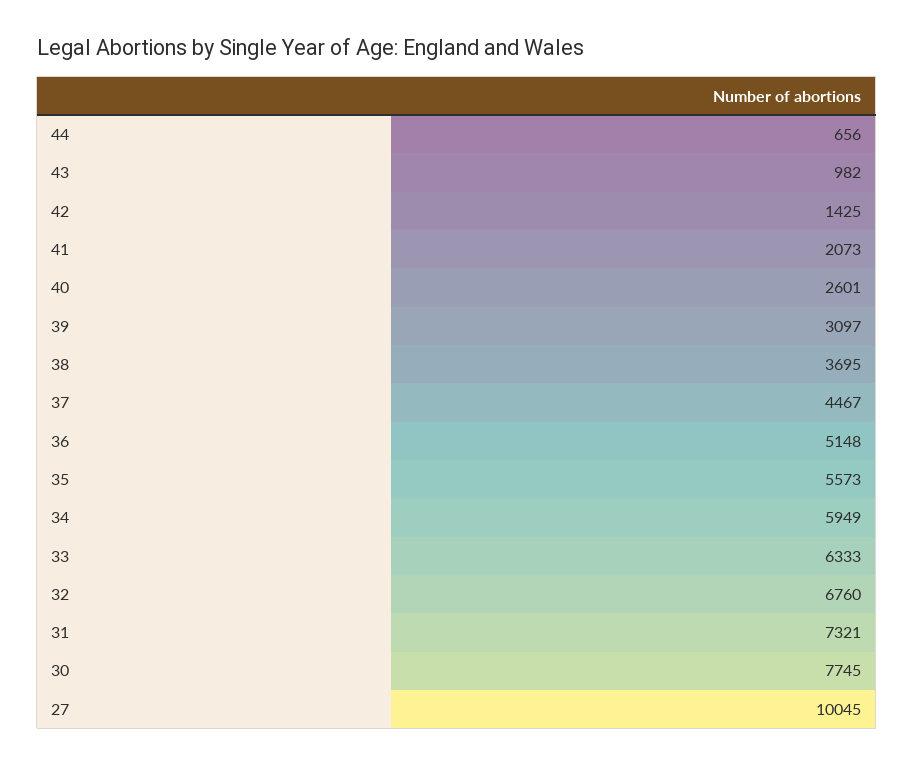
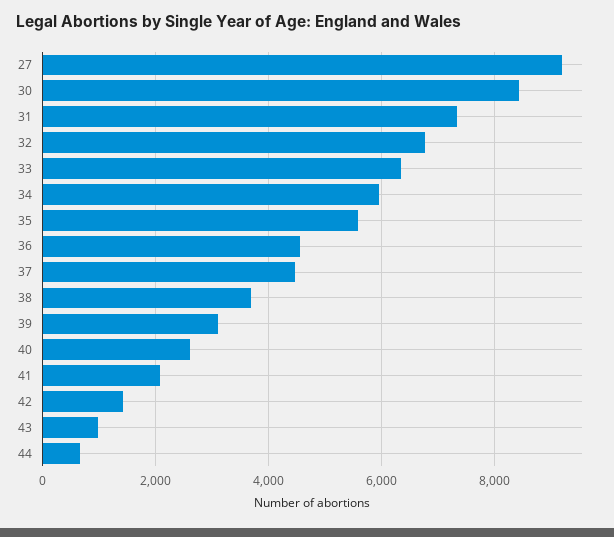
36: 5148 -> 4600
30: 7745 -> 8400
27: 10045 -> 9200

